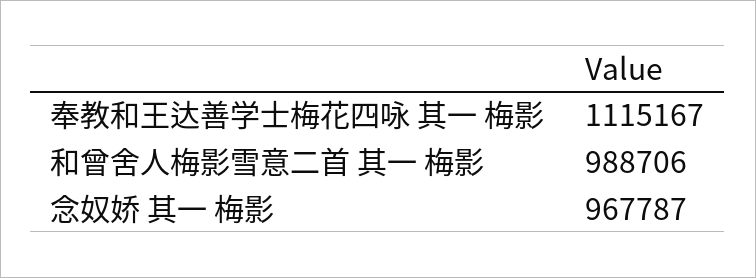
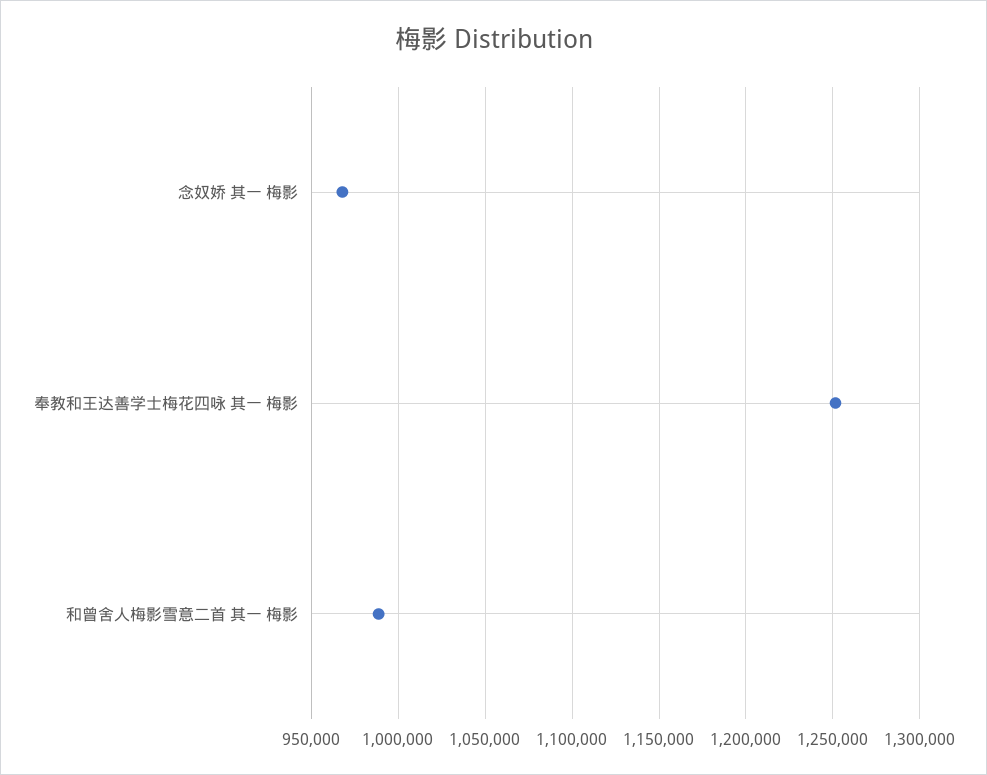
奉教和王达善学士梅花四咏 其一 梅影: 1115167 -> 1250000

